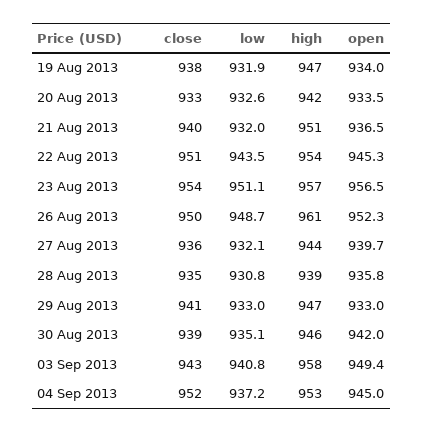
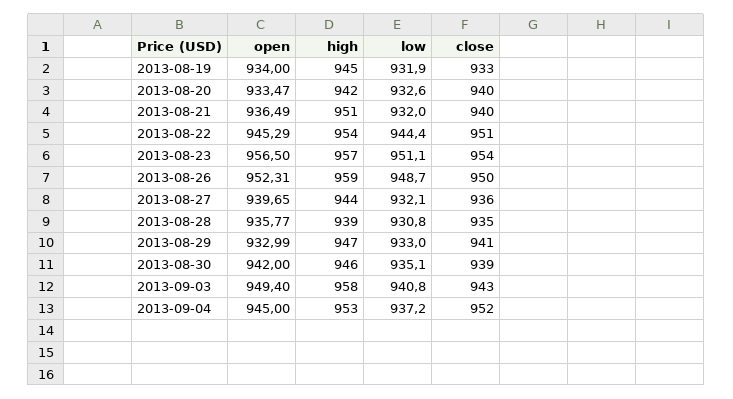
close, 19 Aug 2013: 938 -> 933
high, 19 Aug 2013: 947 -> 945
close, 20 Aug 2013: 933 -> 940
low, 22 Aug 2013: 943.5 -> 944.4
high, 26 Aug 2013: 961 -> 959

